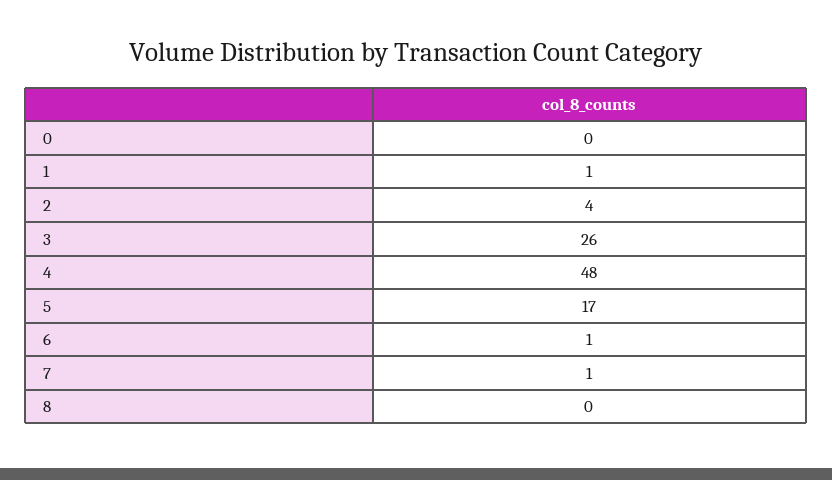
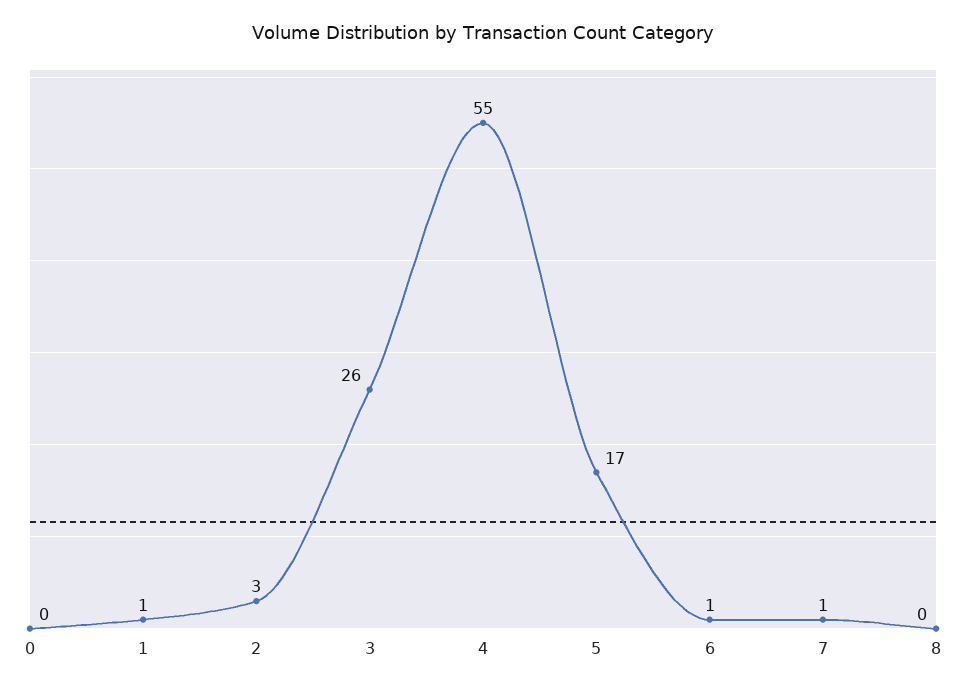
2: 4 -> 3
4: 48 -> 55

